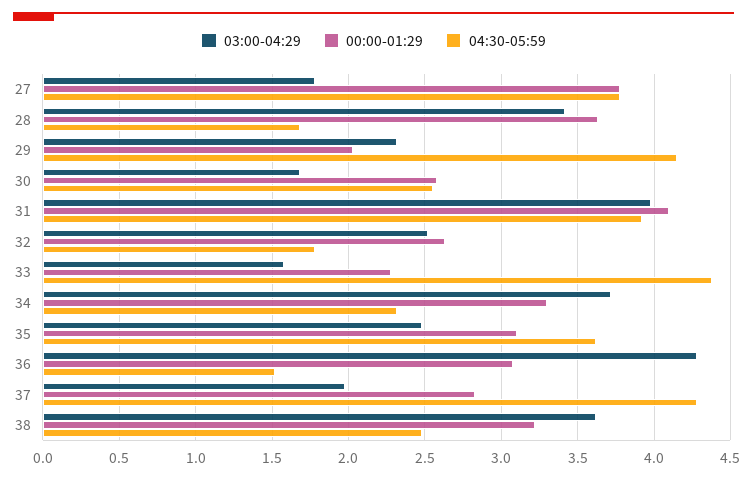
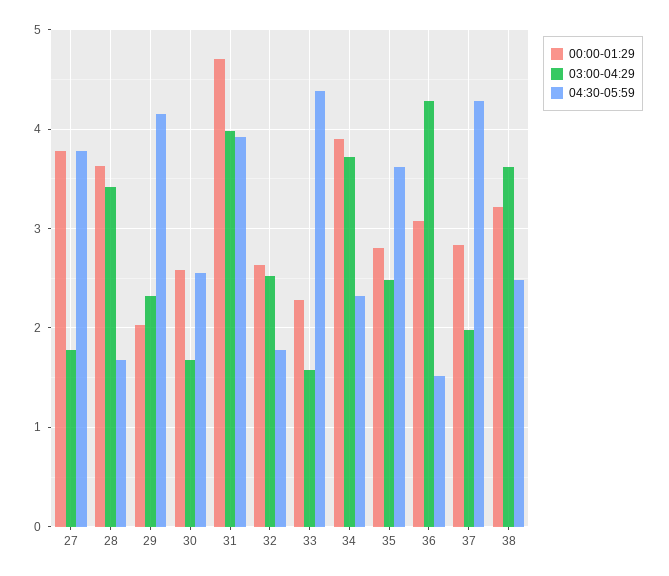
00:00-01:29, 31: 4.1 -> 4.7
00:00-01:29, 34: 3.3 -> 3.9
00:00-01:29, 35: 3.1 -> 2.8

